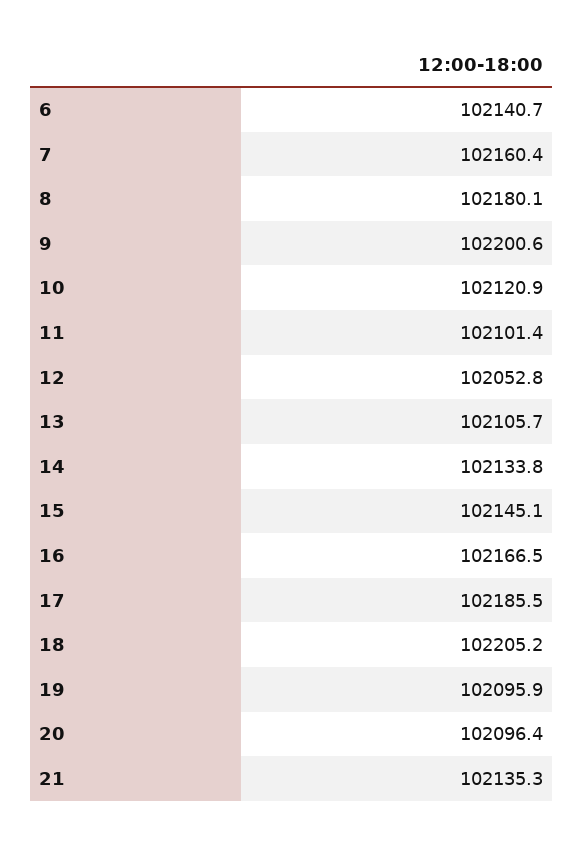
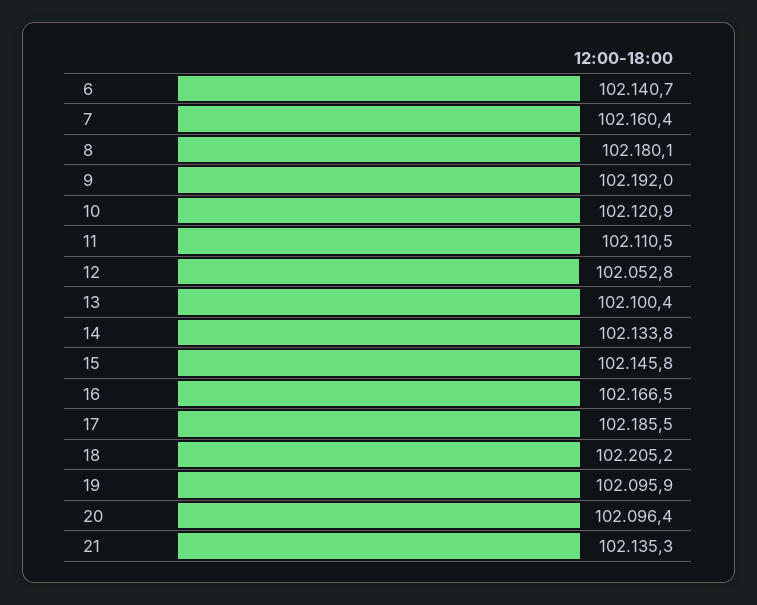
9: 102200.6 -> 102192
11: 102101.4 -> 102110.5
13: 102105.7 -> 102100.4
15: 102145.1 -> 102145.8

